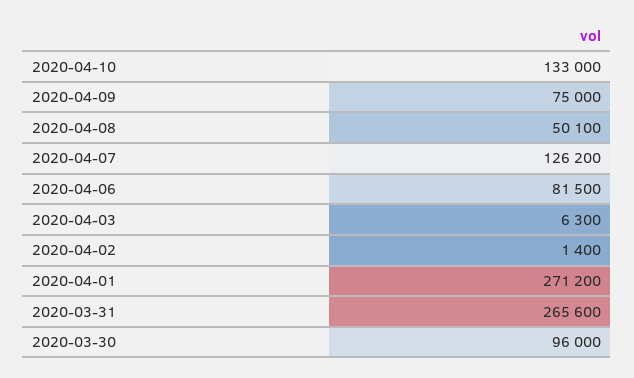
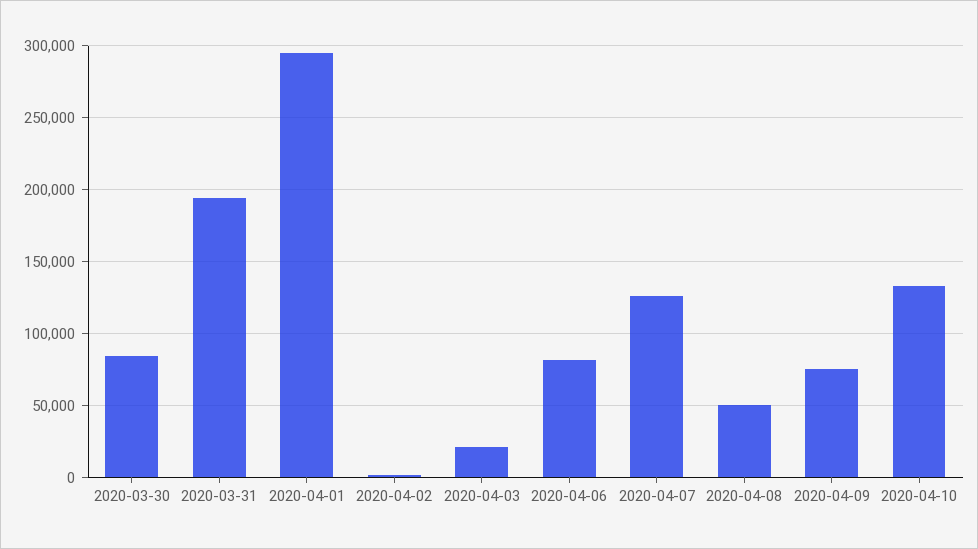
2020-04-03: 6300 -> 20000
2020-04-01: 271200 -> 295000
2020-03-31: 265600 -> 195000
2020-03-30: 96000 -> 85000

